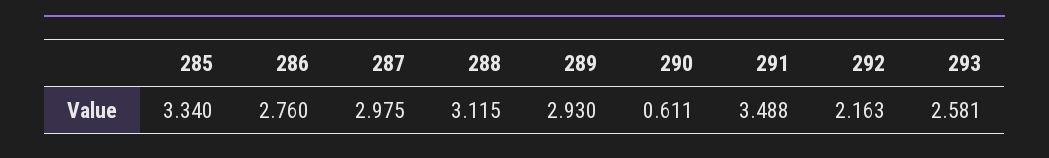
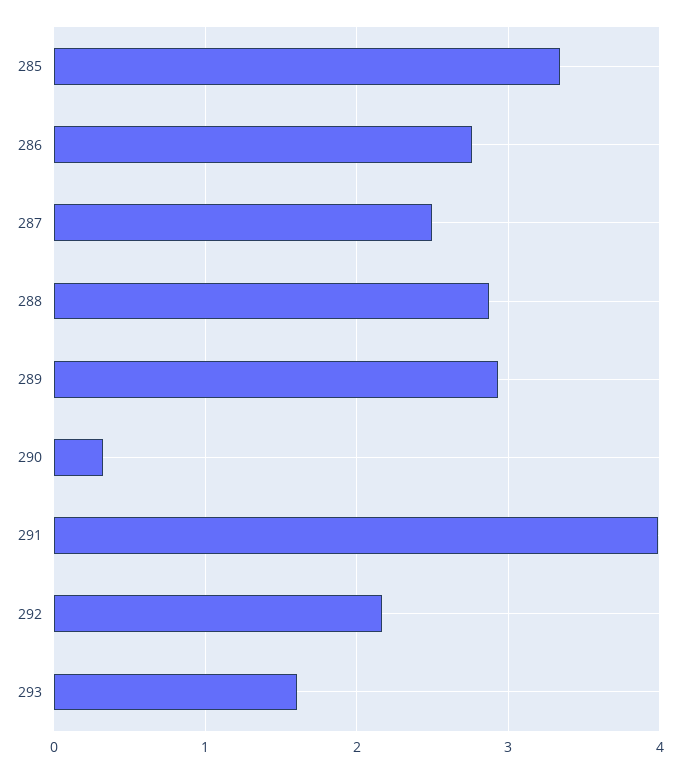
287: 2.975 -> 2.5
288: 3.115 -> 2.9
290: 0.611 -> 0.3
291: 3.488 -> 4
293: 2.581 -> 1.6

